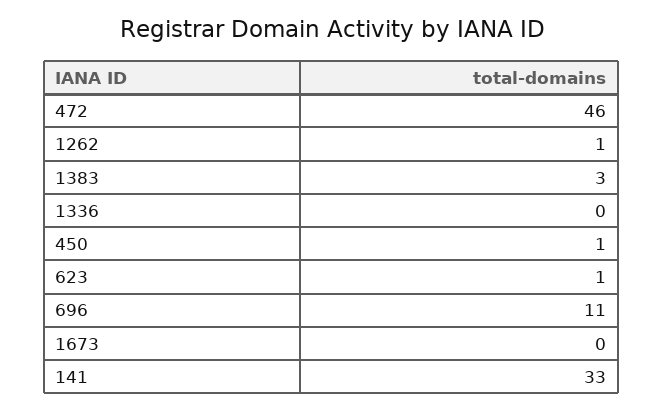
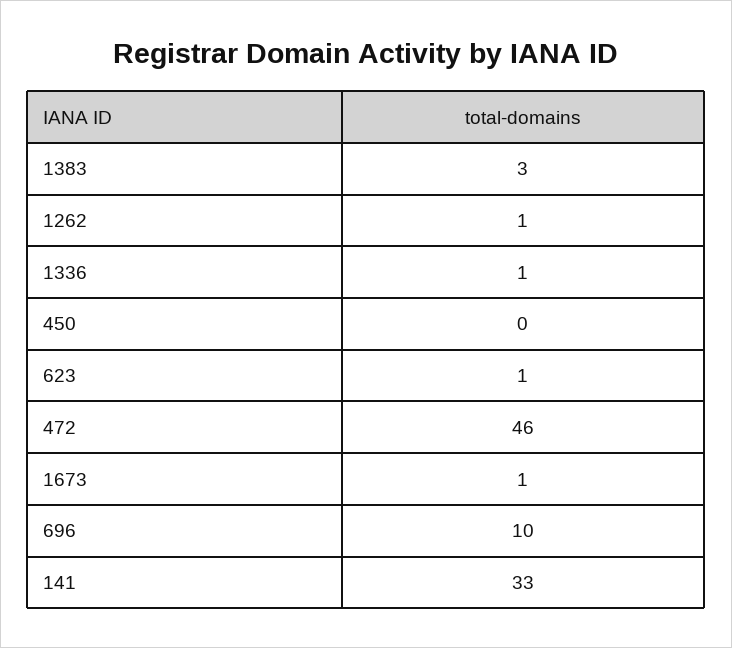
1336: 0 -> 1
450: 1 -> 0
696: 11 -> 10
1673: 0 -> 1

